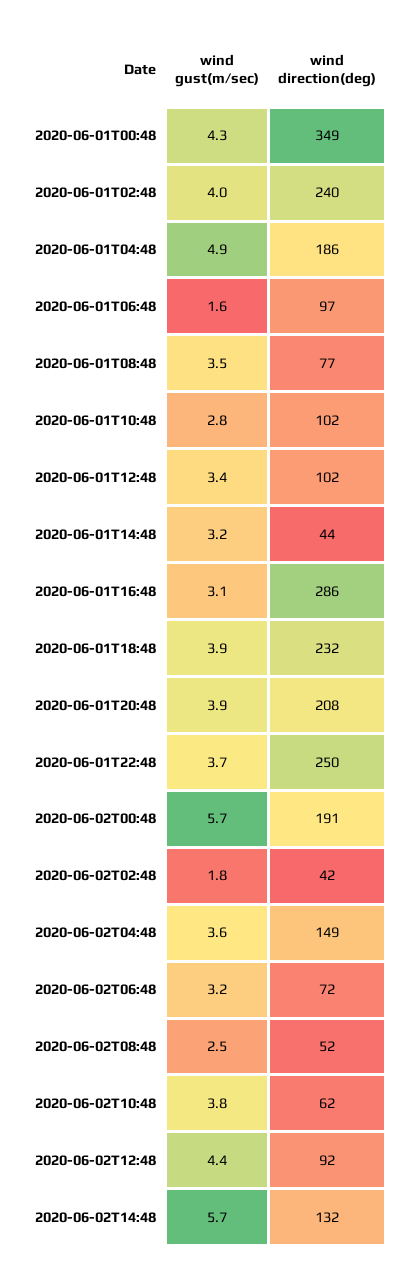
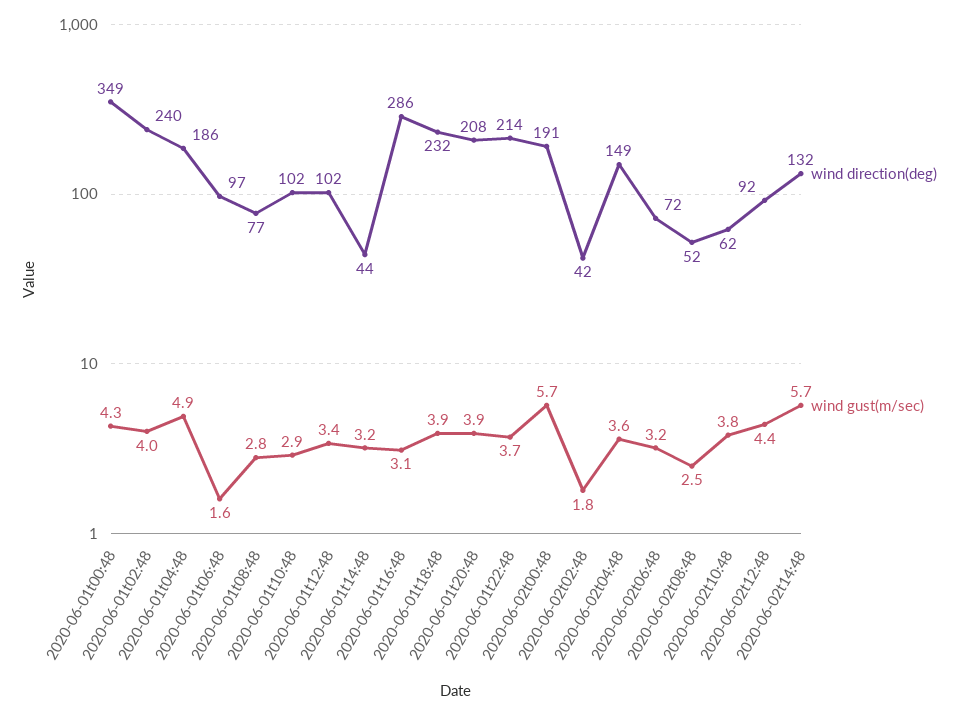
wind gust(m/sec), 2020-06-01T08:48: 3.5 -> 2.8
wind gust(m/sec), 2020-06-01T10:48: 2.8 -> 2.9
wind direction(deg), 2020-06-01T22:48: 250 -> 214

